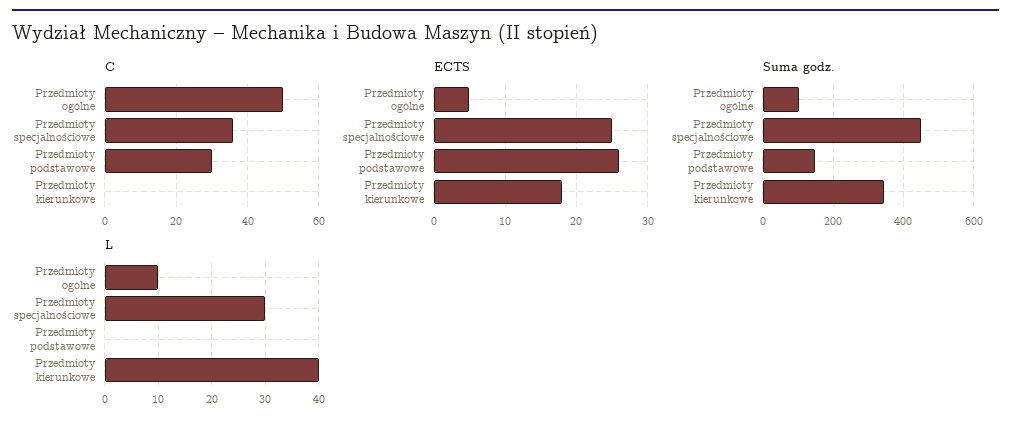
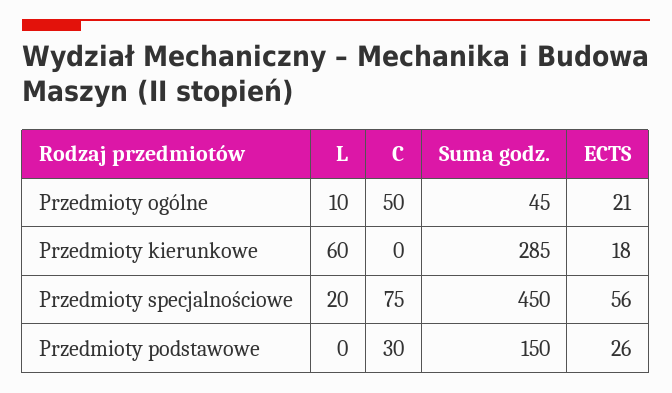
C, Przedmioty specjalnościowe: 35 -> 75
ECTS, Przedmioty ogólne: 5 -> 21
ECTS, Przedmioty specjalnościowe: 25 -> 56
Suma godz., Przedmioty ogólne: 100 -> 45
Suma godz., Przedmioty kierunkowe: 340 -> 285
L, Przedmioty specjalnościowe: 30 -> 20
L, Przedmioty kierunkowe: 40 -> 60

